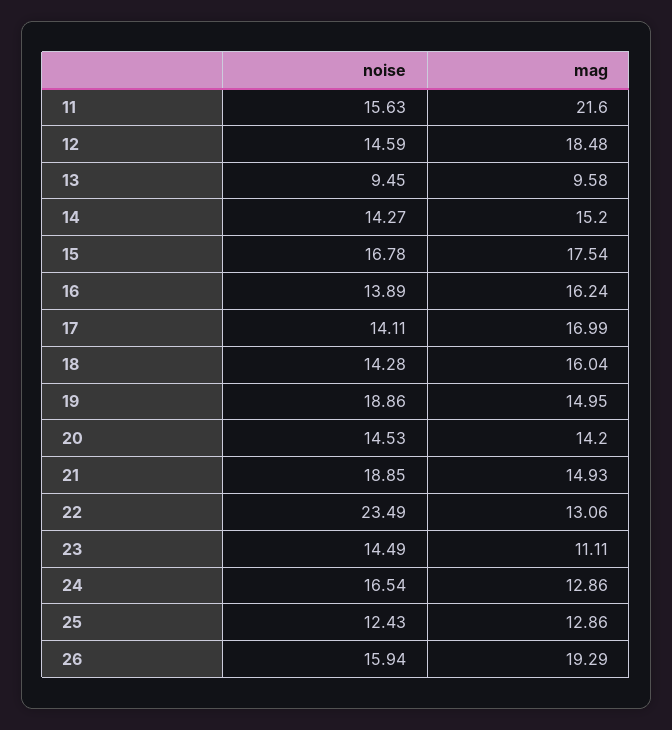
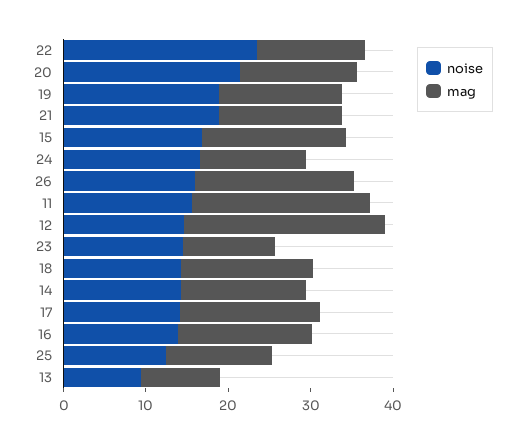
mag, 12: 18.48 -> 24
noise, 20: 14.53 -> 22

